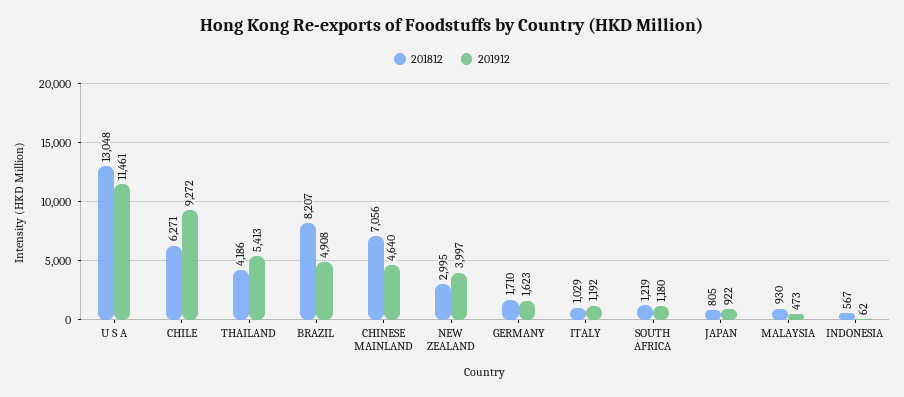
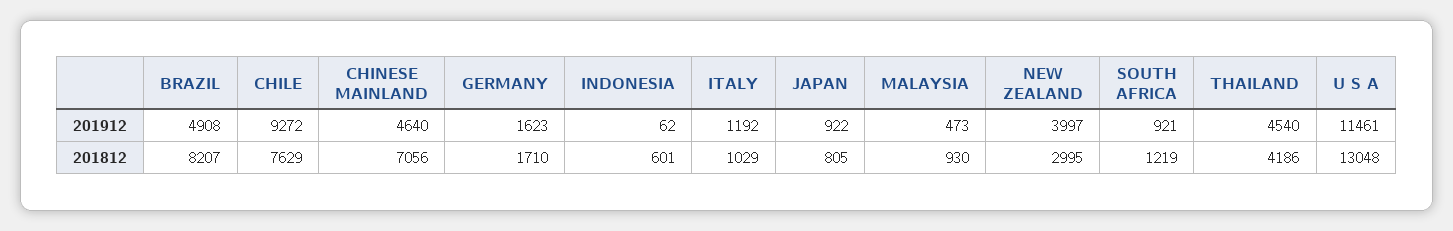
201812, CHILE: 6271 -> 7629
201912, THAILAND: 5413 -> 4540
201912, SOUTH AFRICA: 1180 -> 921
201812, INDONESIA: 567 -> 601

